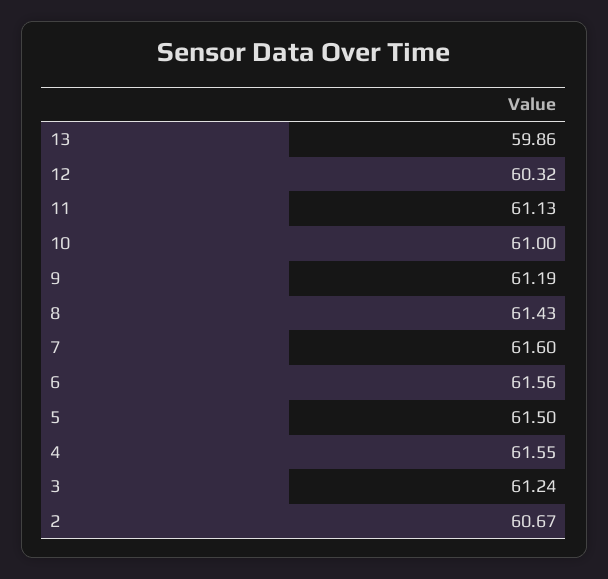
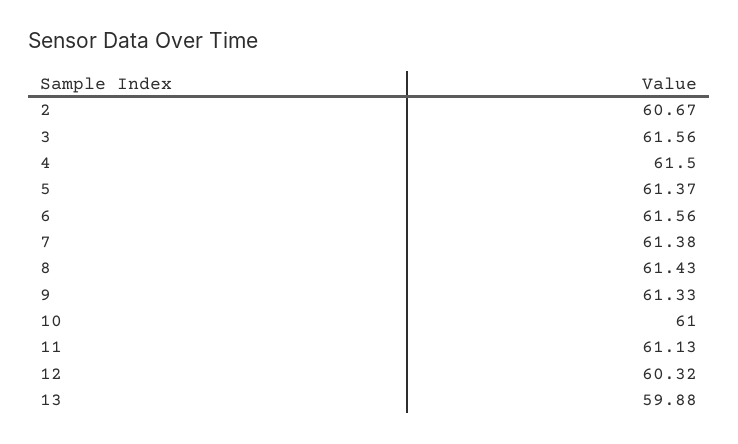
13: 59.86 -> 59.88
9: 61.19 -> 61.33
7: 61.6 -> 61.38
5: 61.5 -> 61.37
4: 61.55 -> 61.5
3: 61.24 -> 61.56

